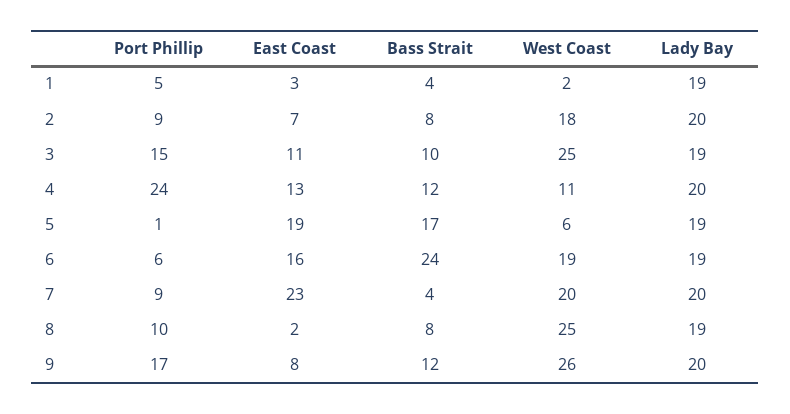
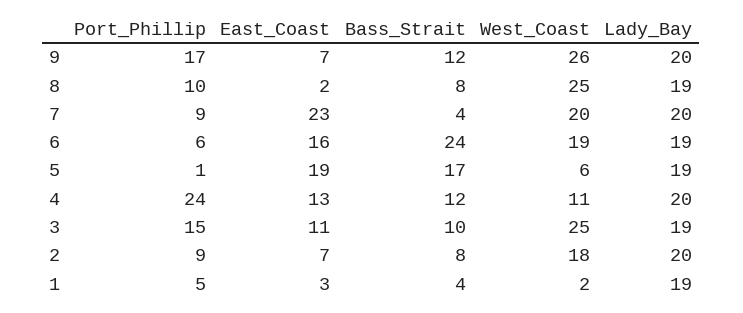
East Coast, 9: 8 -> 7

